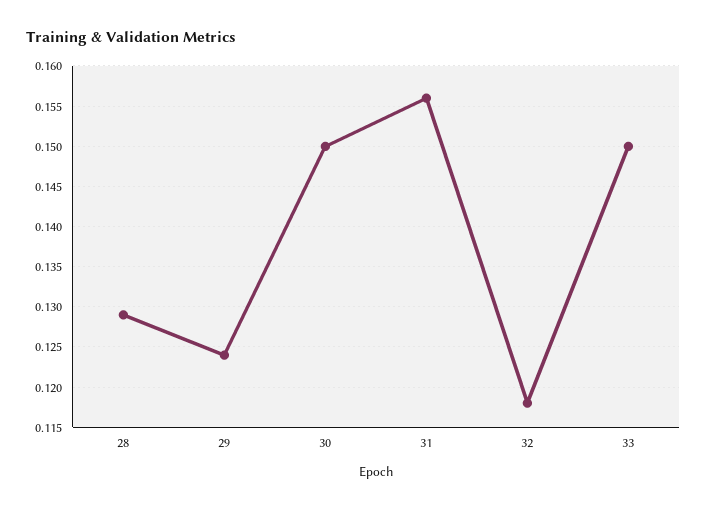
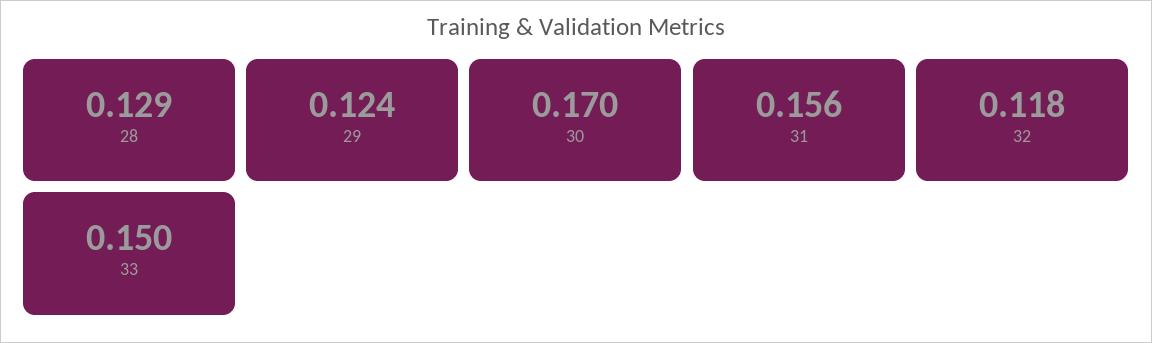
30: 0.15 -> 0.17

